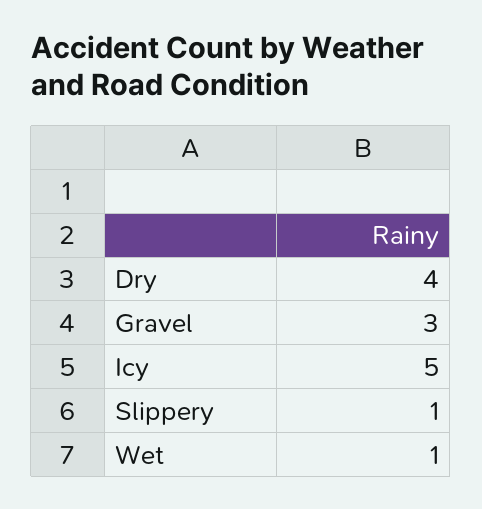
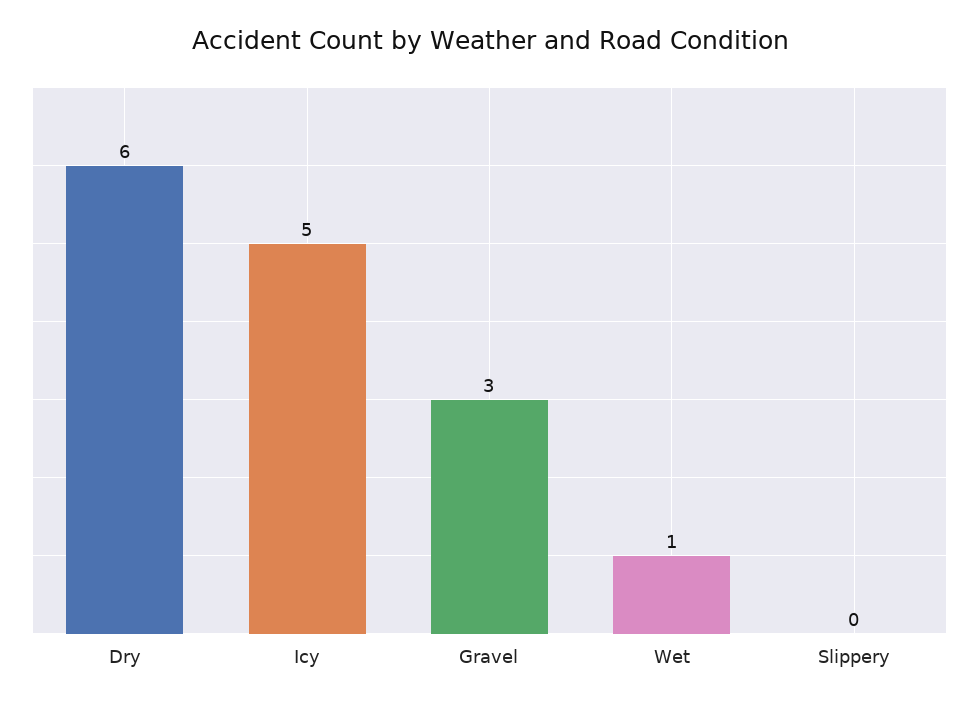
Dry: 4 -> 6
Slippery: 1 -> 0

